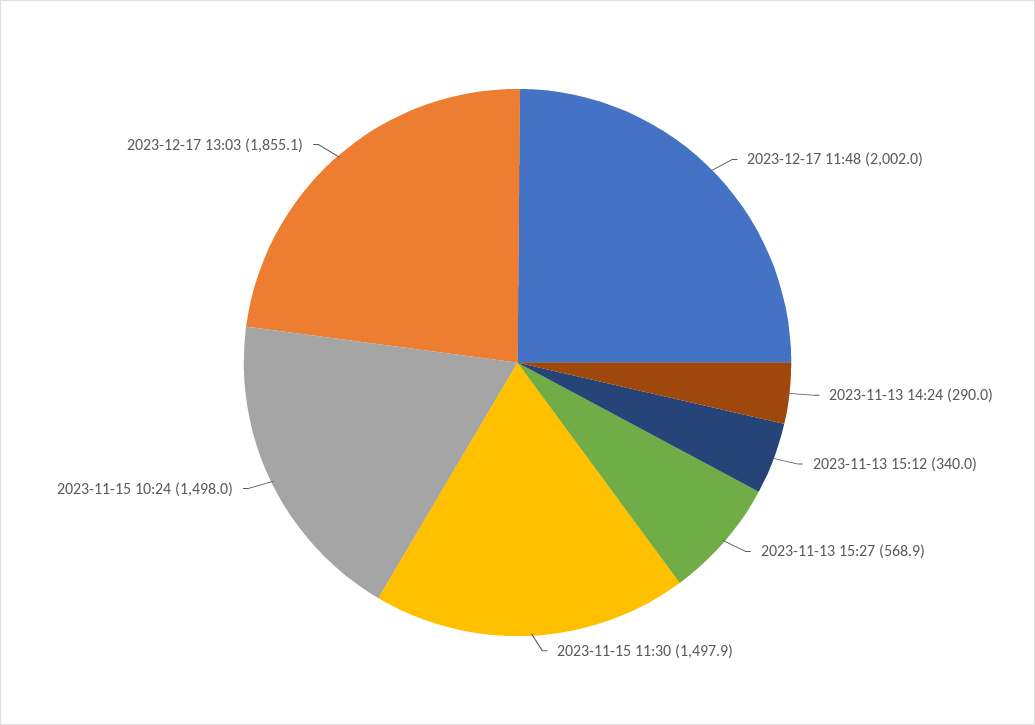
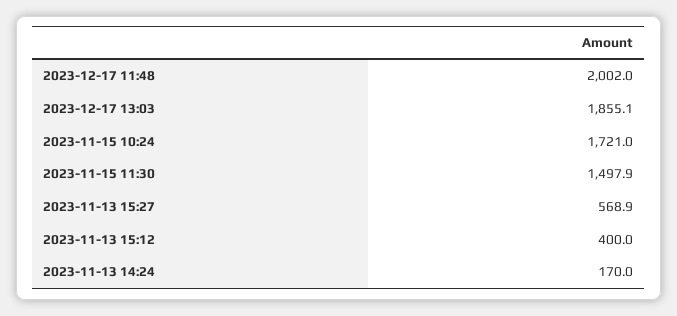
2023-11-13 14:24: 290 -> 170
2023-11-13 15:12: 340 -> 400
2023-11-15 10:24: 1498 -> 1721

